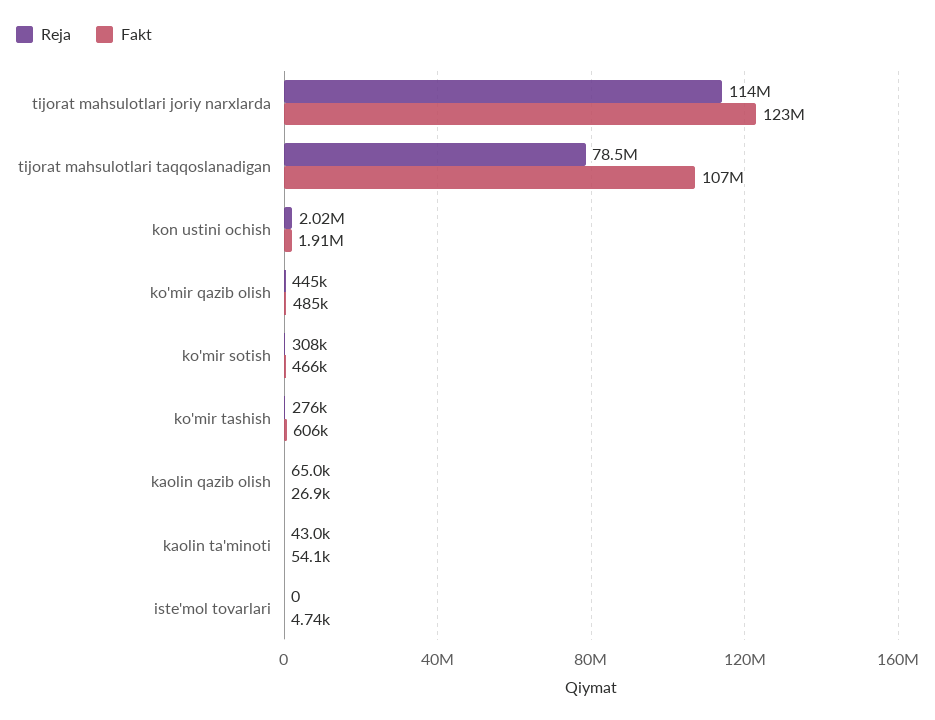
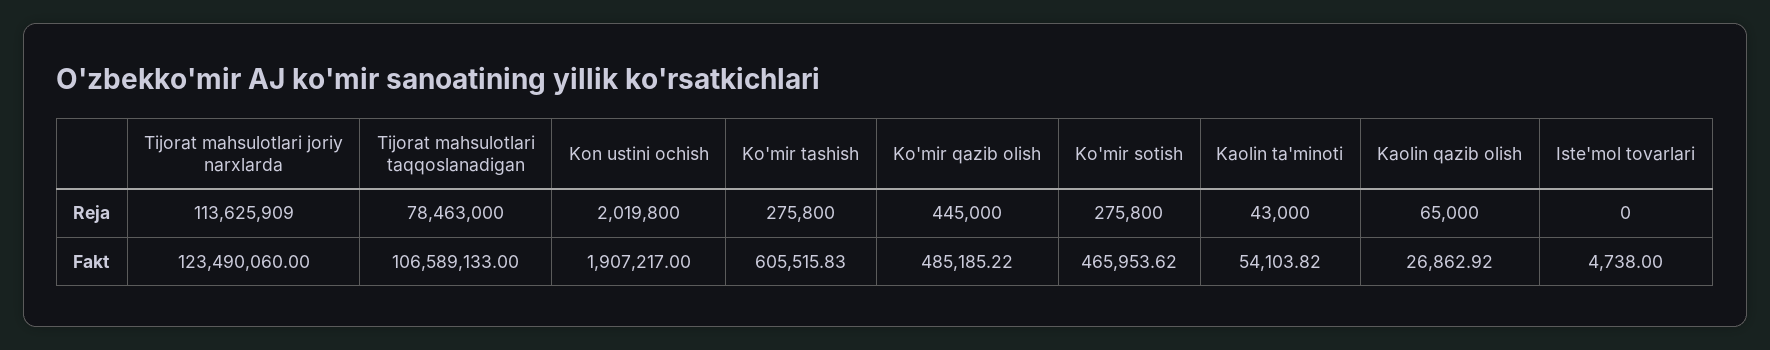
Reja, ko'mir sotish: 308000 -> 275800

